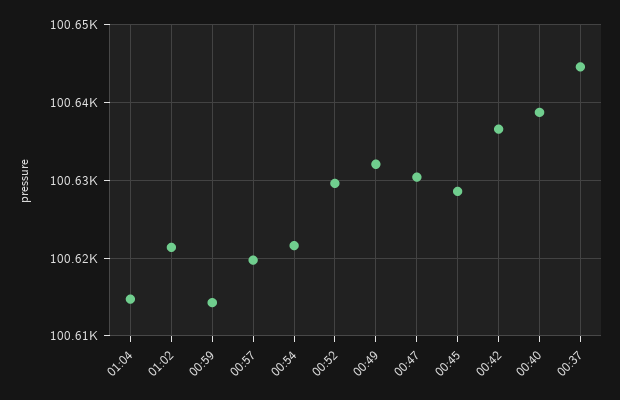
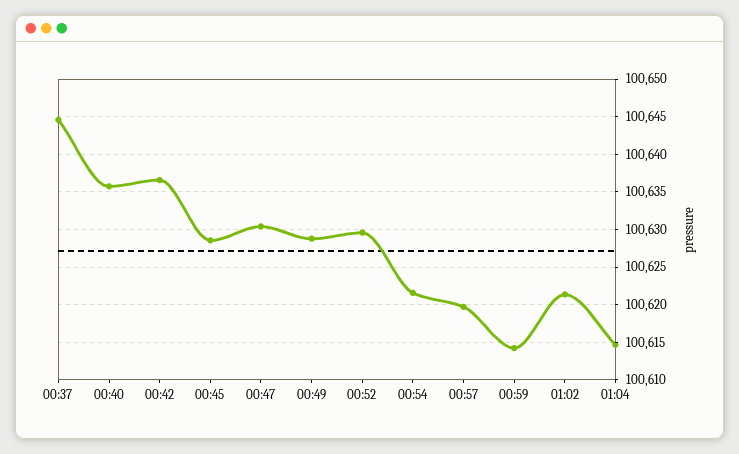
00:49: 100632 -> 100629
00:40: 100639 -> 100636

